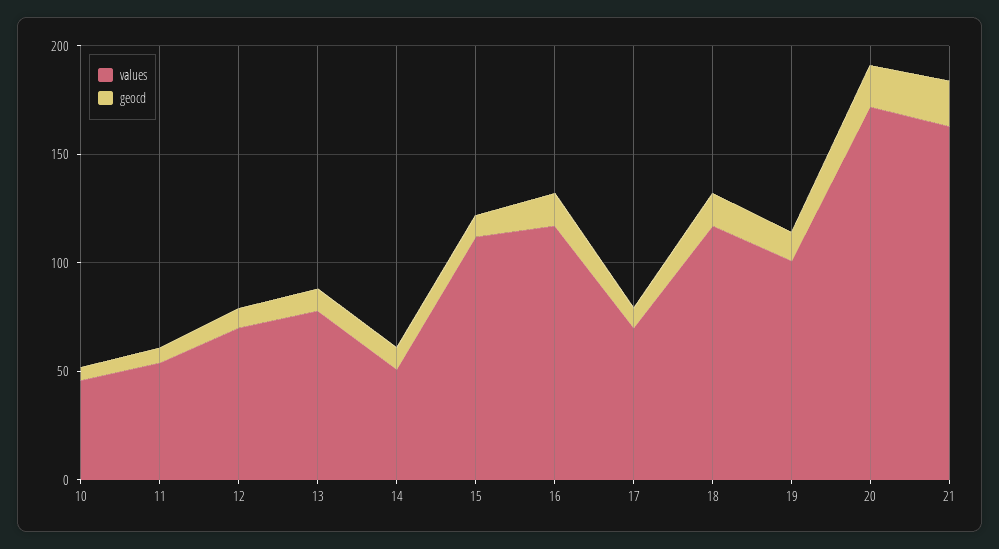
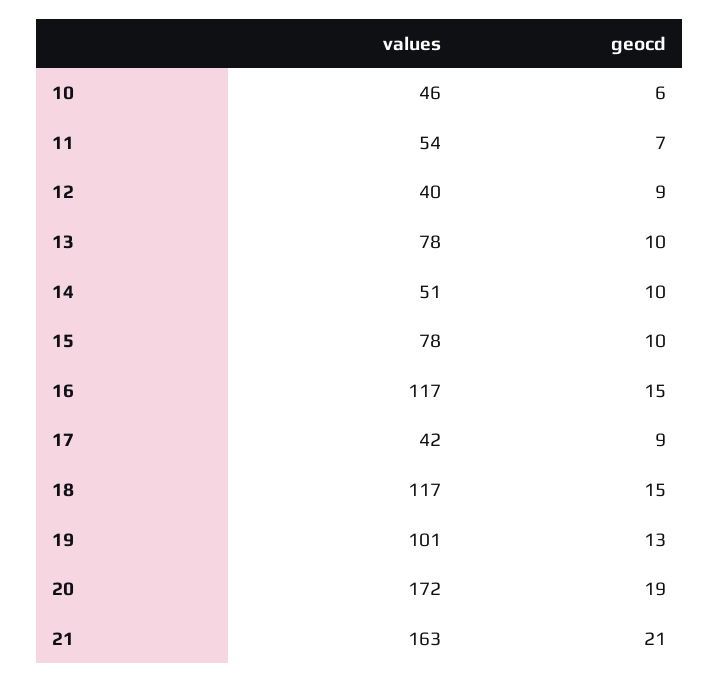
values, 12: 70 -> 40
values, 15: 110 -> 78
values, 17: 70 -> 42

